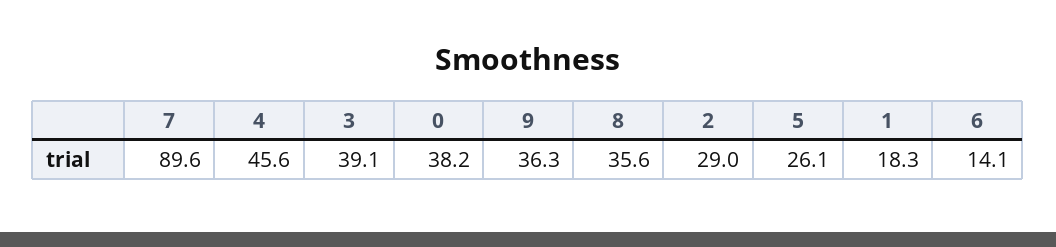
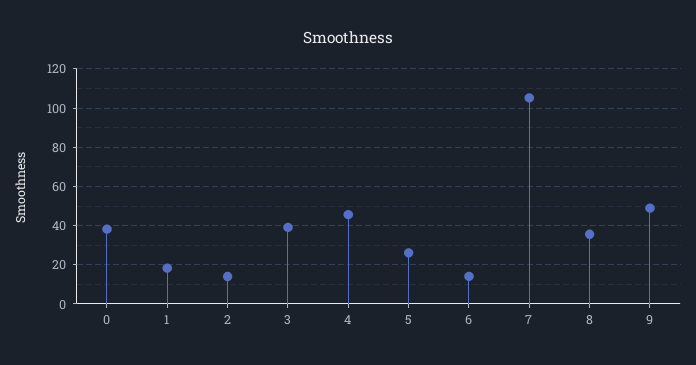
7: 89.6 -> 105
9: 36.3 -> 50
2: 29 -> 15

